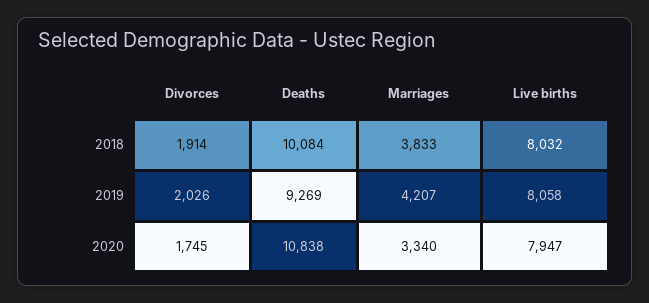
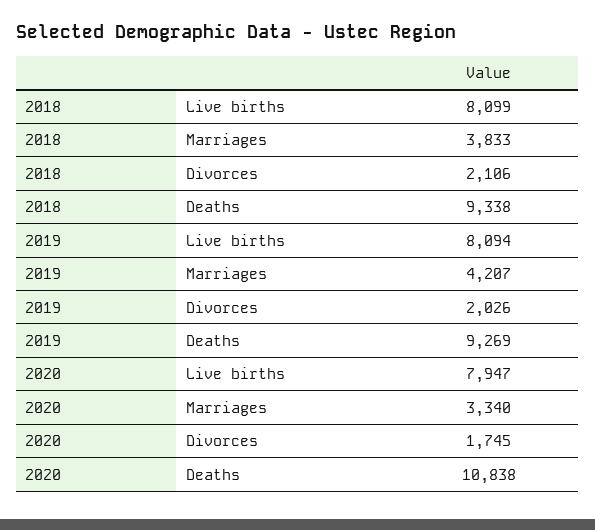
Divorces, 2018: 1914 -> 2106
Deaths, 2018: 10084 -> 9338
Live births, 2018: 8032 -> 8099
Live births, 2019: 8058 -> 8094

